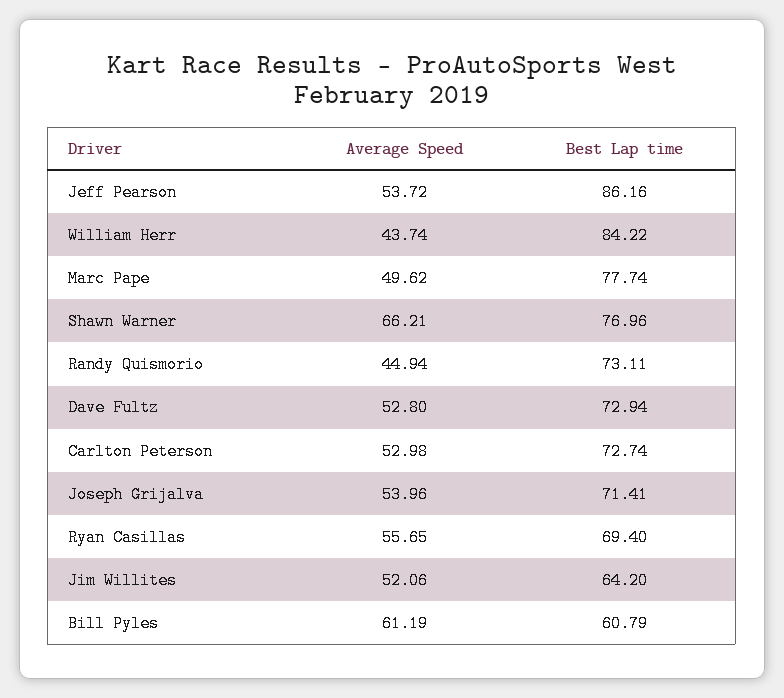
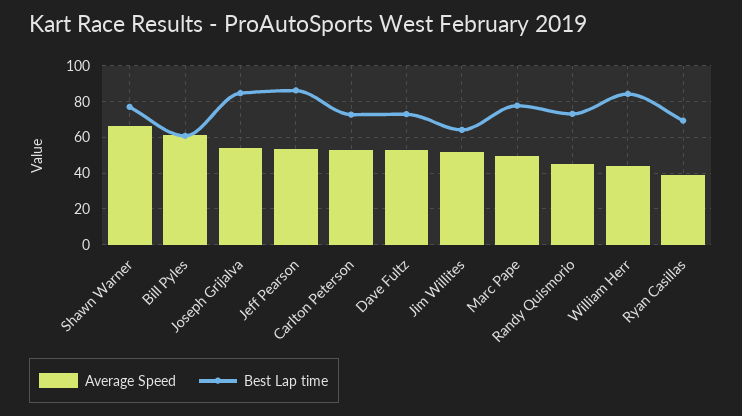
Best Lap time, Joseph Grijalva: 71.41 -> 85
Average Speed, Ryan Casillas: 55.65 -> 40

